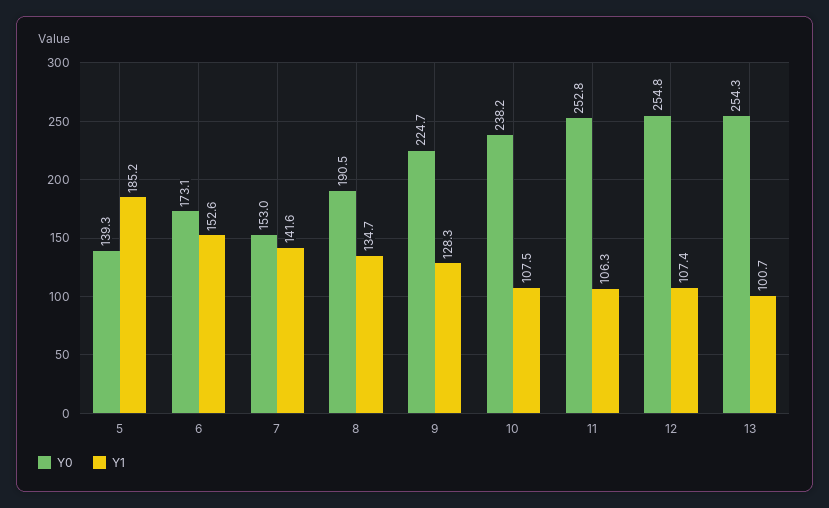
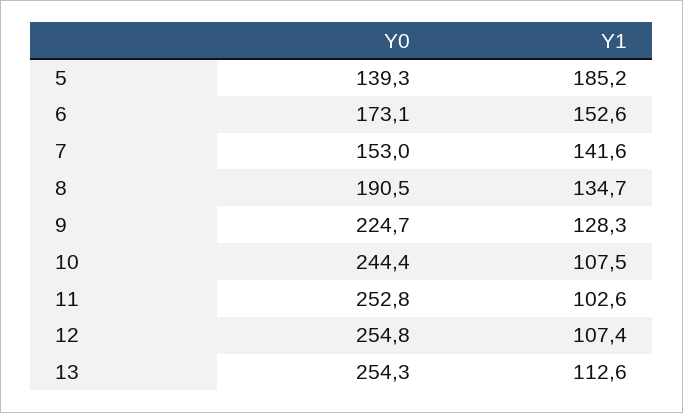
Y0, 10: 238.2 -> 244.4
Y1, 11: 106.3 -> 102.6
Y1, 13: 100.7 -> 112.6

